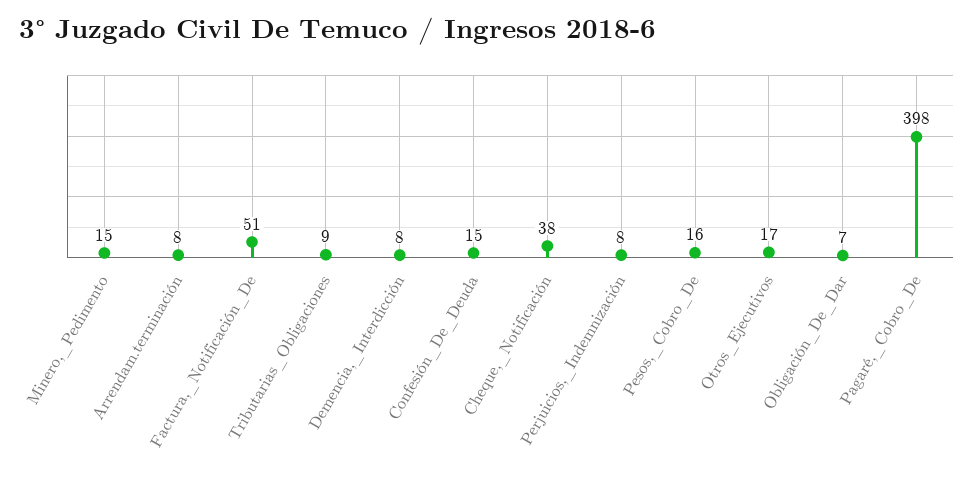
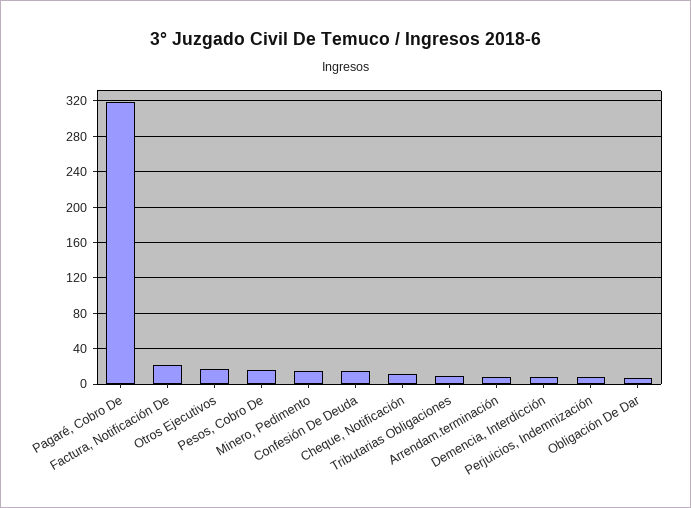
Factura,_Notificación_De: 51 -> 20
Cheque,_Notificación: 38 -> 10
Pagaré,_Cobro_De: 398 -> 320

